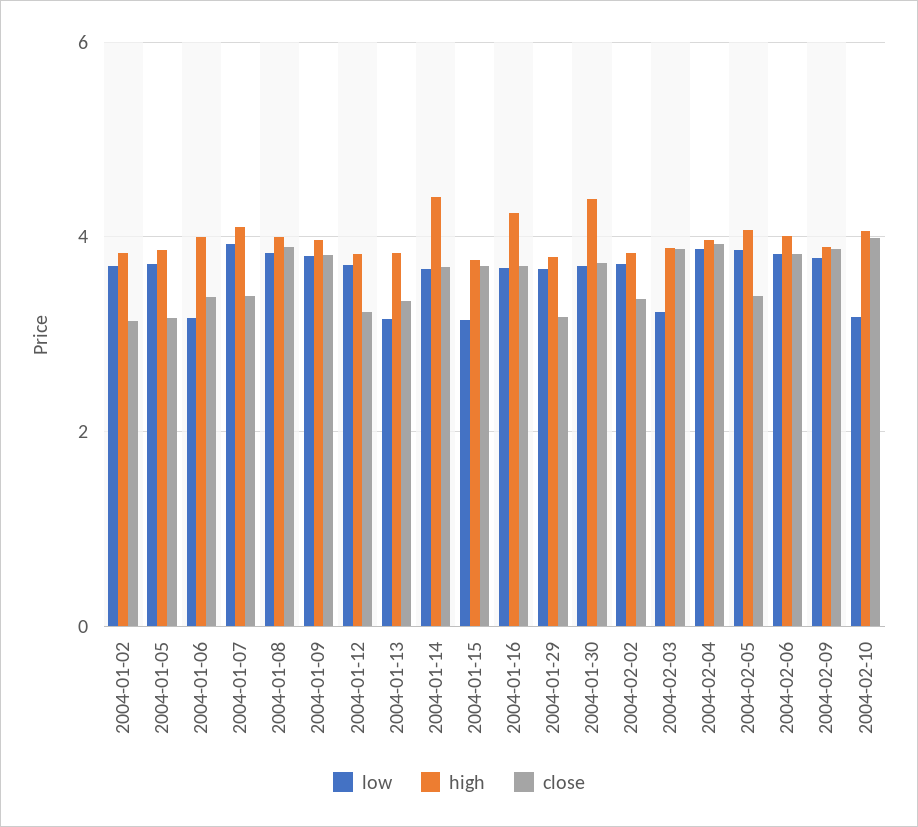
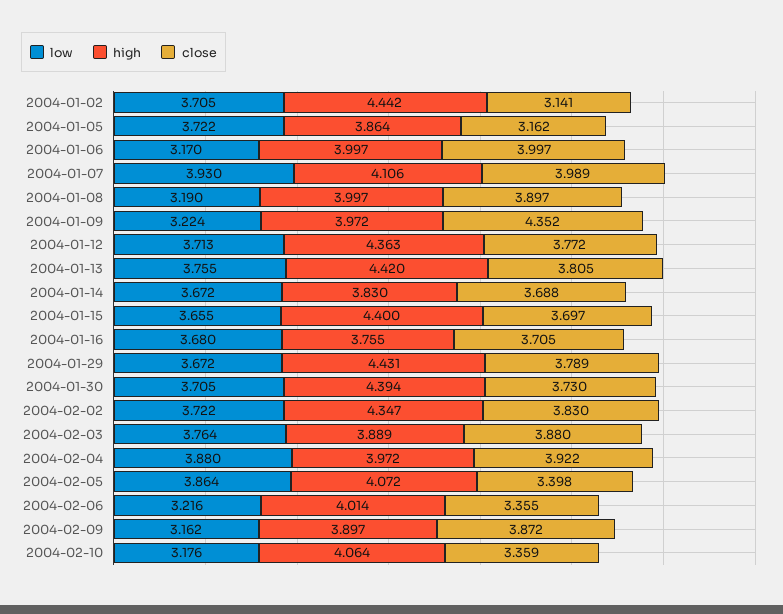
high, 2004-01-02: 3.8 -> 4.442
close, 2004-01-06: 3.4 -> 3.997
close, 2004-01-07: 3.4 -> 3.989
low, 2004-01-08: 3.8 -> 3.19
low, 2004-01-09: 3.8 -> 3.224
close, 2004-01-09: 3.8 -> 4.352
high, 2004-01-12: 3.8 -> 4.363
close, 2004-01-12: 3.2 -> 3.772
low, 2004-01-13: 3.2 -> 3.755
high, 2004-01-13: 3.8 -> 4.42
close, 2004-01-13: 3.4 -> 3.805
high, 2004-01-14: 4.4 -> 3.83
low, 2004-01-15: 3.2 -> 3.655
high, 2004-01-15: 3.8 -> 4.4
high, 2004-01-16: 4.2 -> 3.755
high, 2004-01-29: 3.8 -> 4.431
close, 2004-01-29: 3.2 -> 3.789
high, 2004-02-02: 3.8 -> 4.347
close, 2004-02-02: 3.4 -> 3.83
low, 2004-02-03: 3.2 -> 3.764
low, 2004-02-06: 3.8 -> 3.216
close, 2004-02-06: 3.8 -> 3.355
low, 2004-02-09: 3.8 -> 3.162
close, 2004-02-10: 4 -> 3.359

